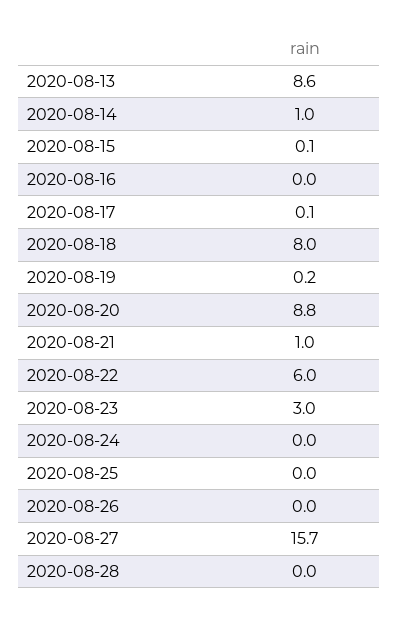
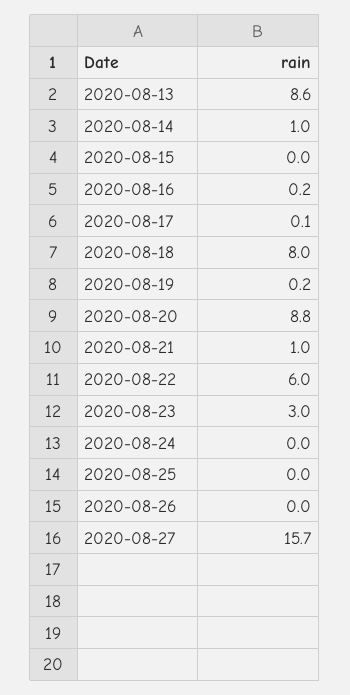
2020-08-15: 0.1 -> 0
2020-08-16: 0 -> 0.2
2020-08-28: 0 -> none

